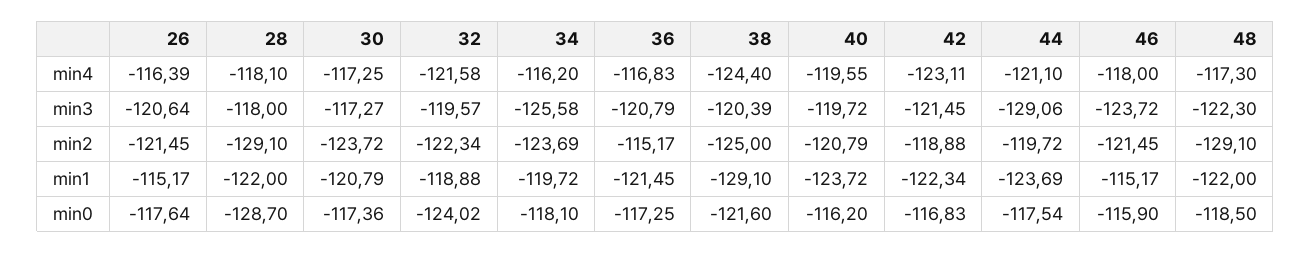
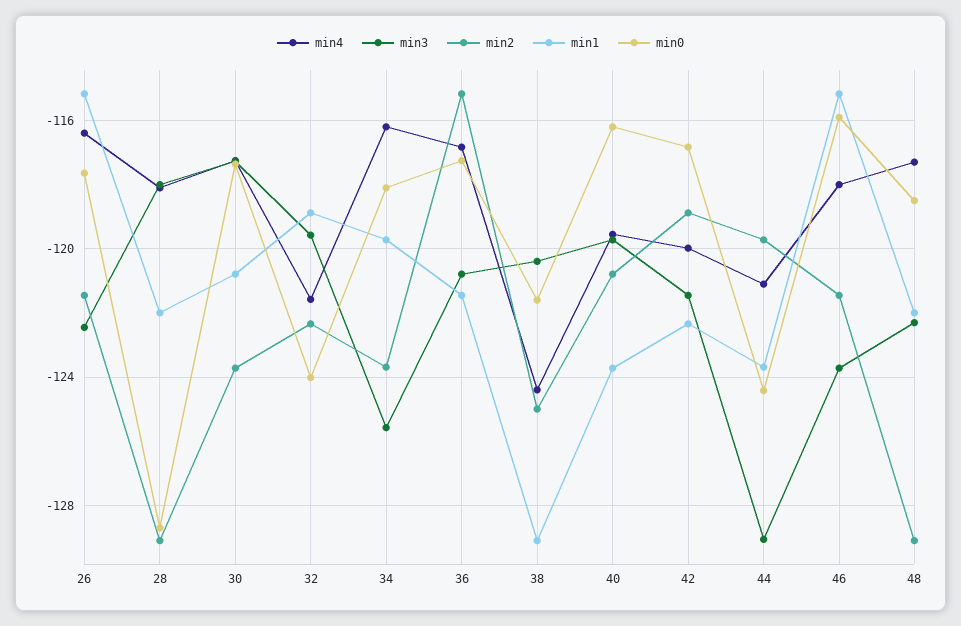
min4, 42: -123.11 -> -120
min3, 26: -120.64 -> -122.5
min0, 44: -117.54 -> -124.5

